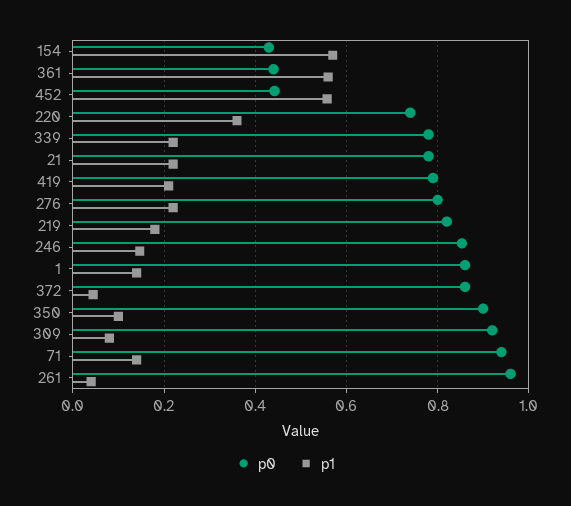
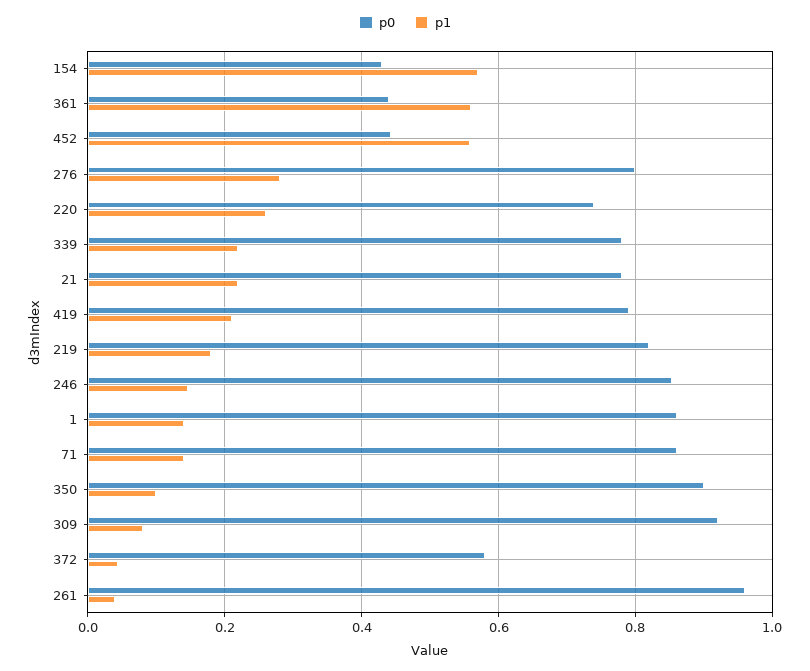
p1, 220: 0.36 -> 0.26
p1, 276: 0.22 -> 0.28
p0, 372: 0.86 -> 0.58
p0, 71: 0.94 -> 0.86

